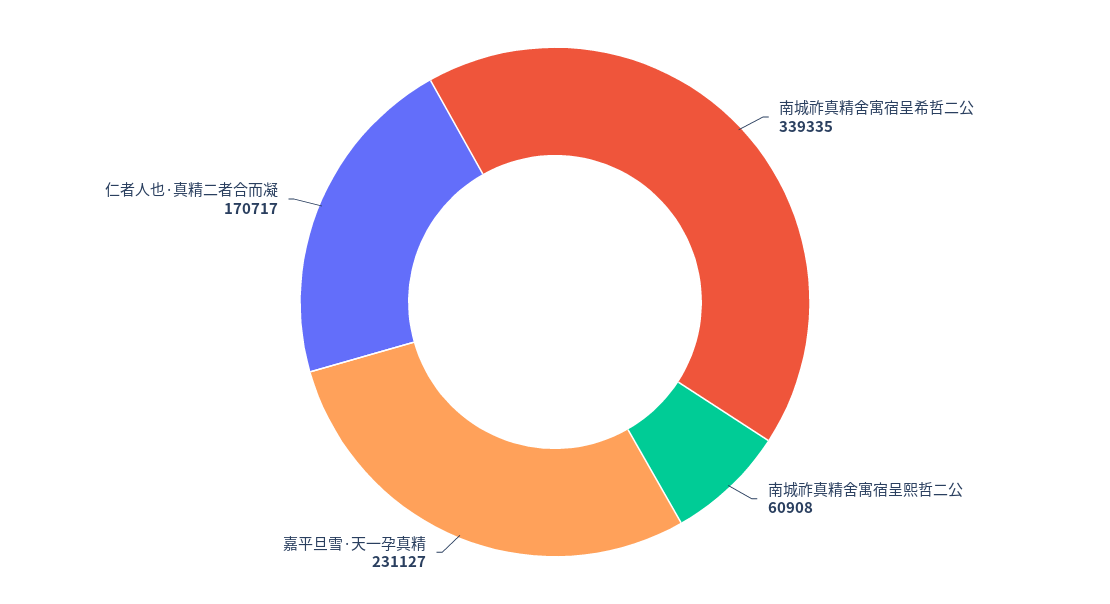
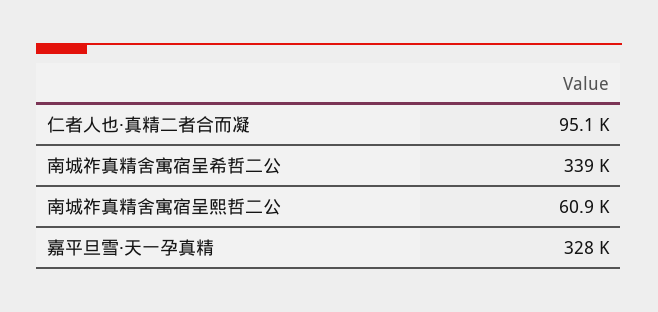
嘉平旦雪·天一孕真精: 231127 -> 328000
仁者人也·真精二者合而凝: 170717 -> 95100

